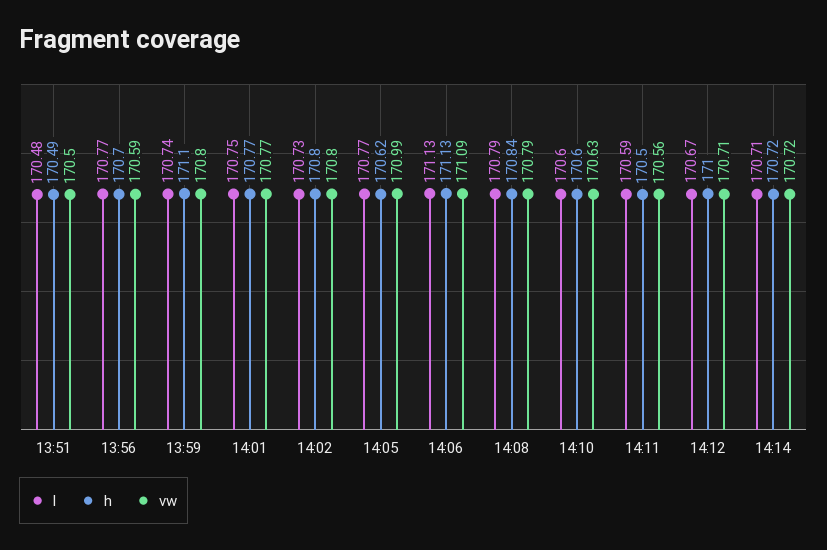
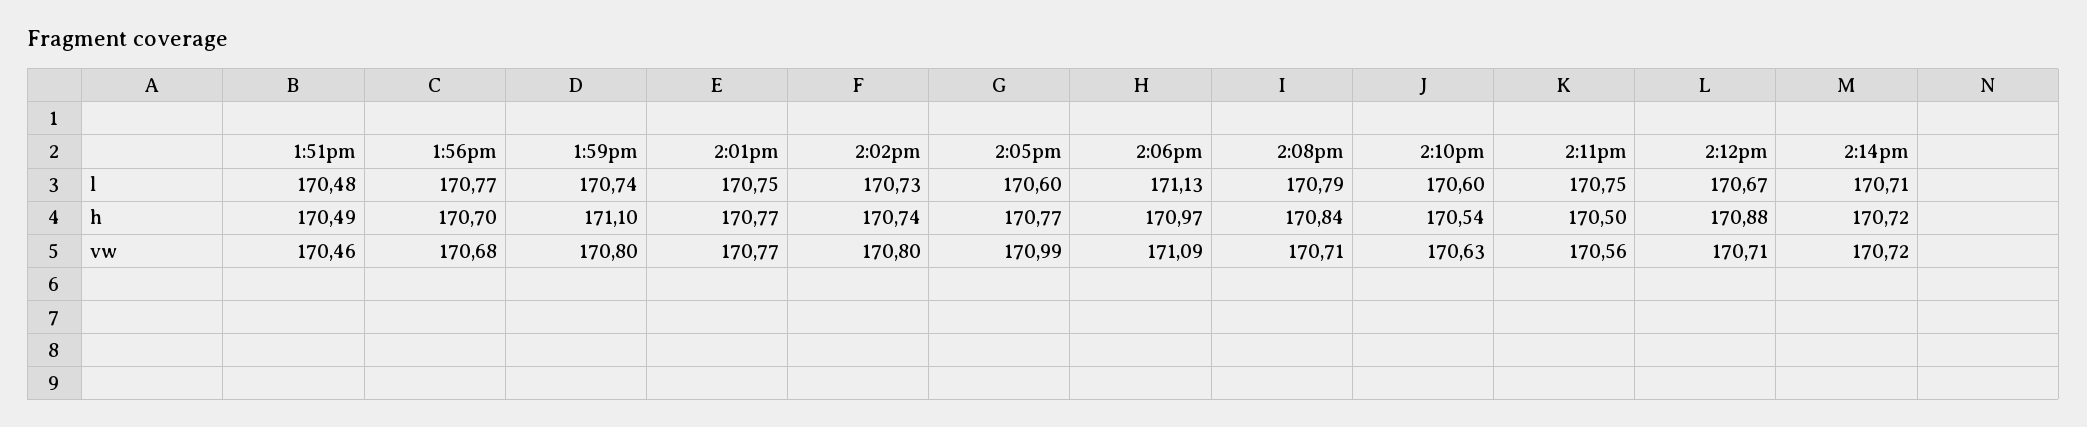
vw, 13:51: 170.5 -> 170.46
vw, 13:56: 170.59 -> 170.68
h, 14:02: 170.8 -> 170.74
l, 14:05: 170.77 -> 170.6
h, 14:05: 170.62 -> 170.77
h, 14:06: 171.13 -> 170.97
vw, 14:08: 170.79 -> 170.71
h, 14:10: 170.6 -> 170.54
l, 14:11: 170.59 -> 170.75
h, 14:12: 171 -> 170.88

